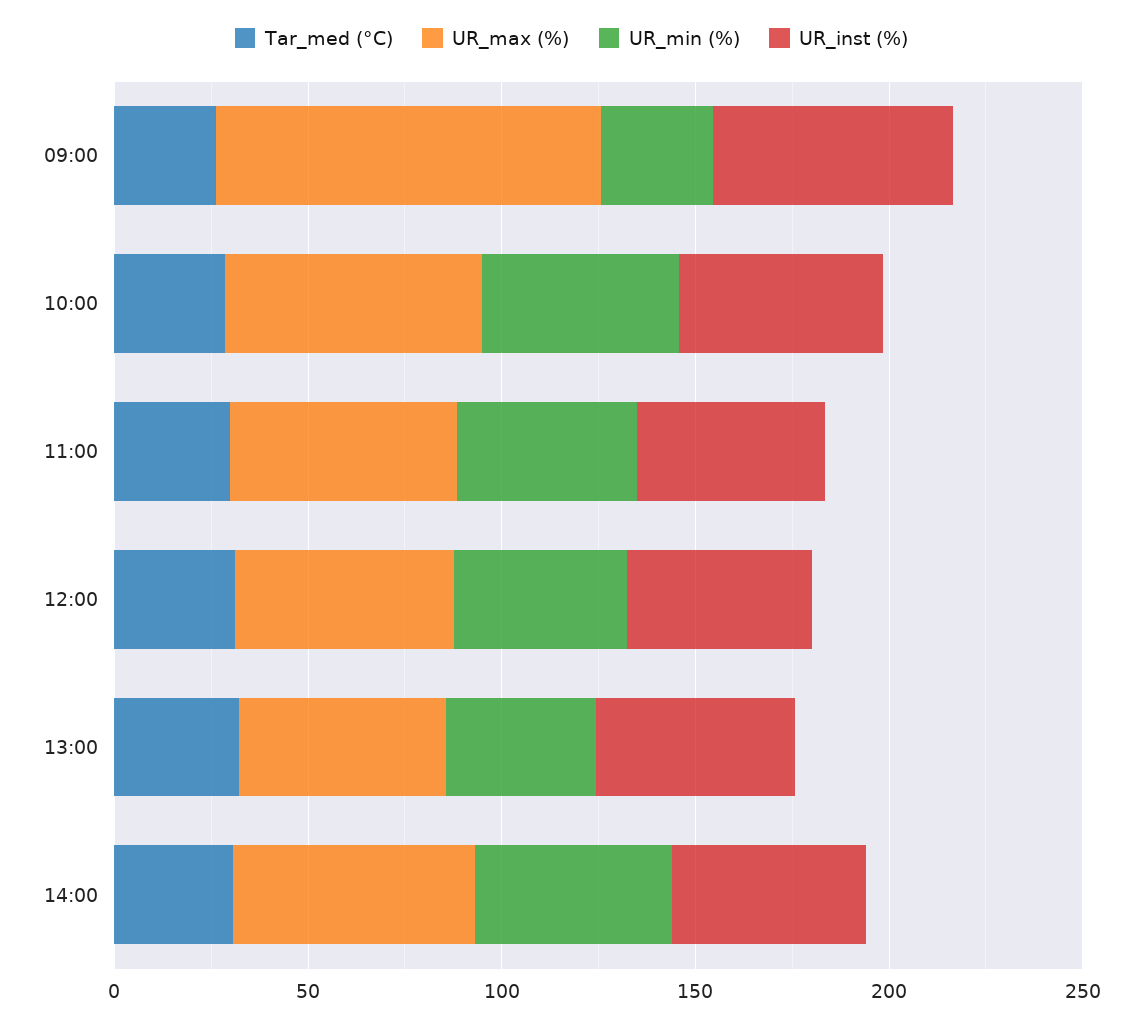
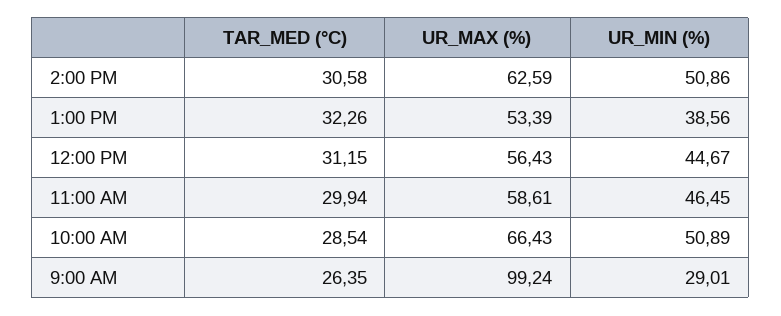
UR_inst (%), 09:00: 60 -> none
UR_inst (%), 10:00: 50 -> none
UR_inst (%), 11:00: 50 -> none
UR_inst (%), 12:00: 50 -> none
UR_inst (%), 13:00: 50 -> none
UR_inst (%), 14:00: 50 -> none

